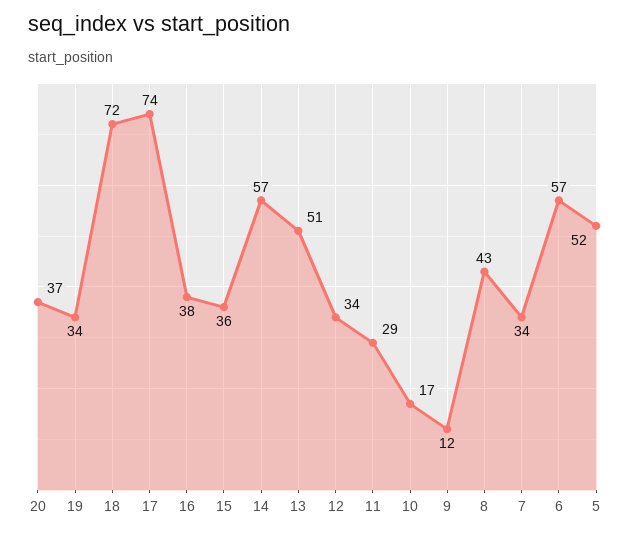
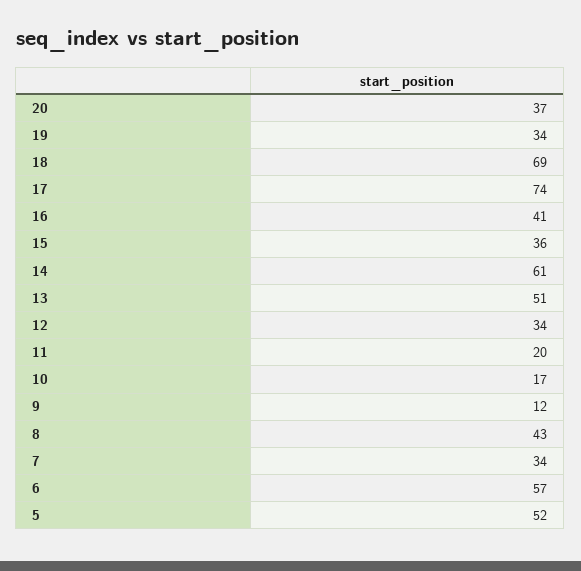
18: 72 -> 69
16: 38 -> 41
14: 57 -> 61
11: 29 -> 20

